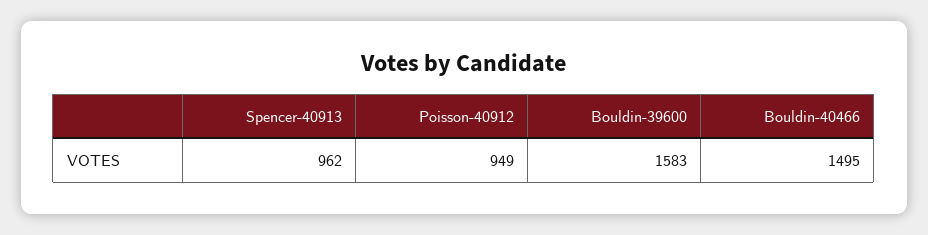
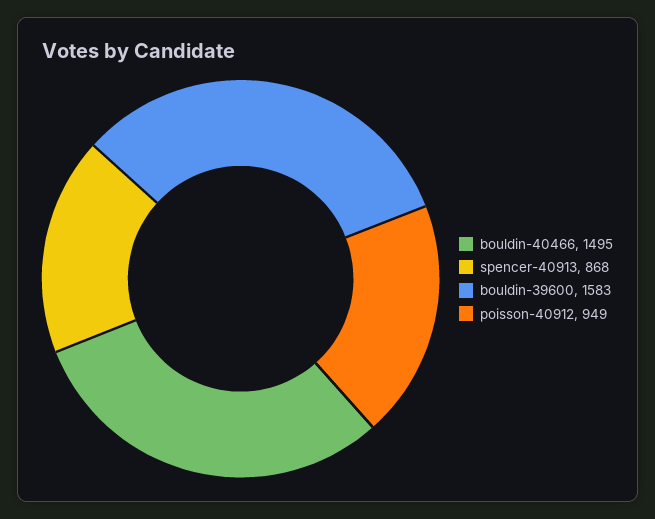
Spencer-40913: 962 -> 868

